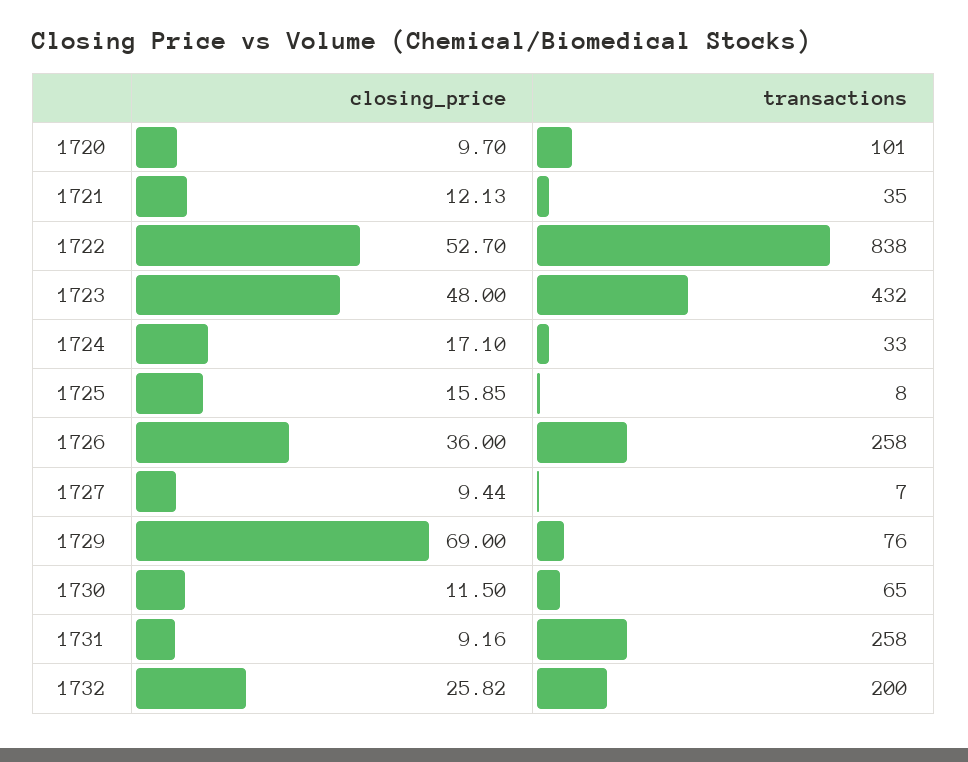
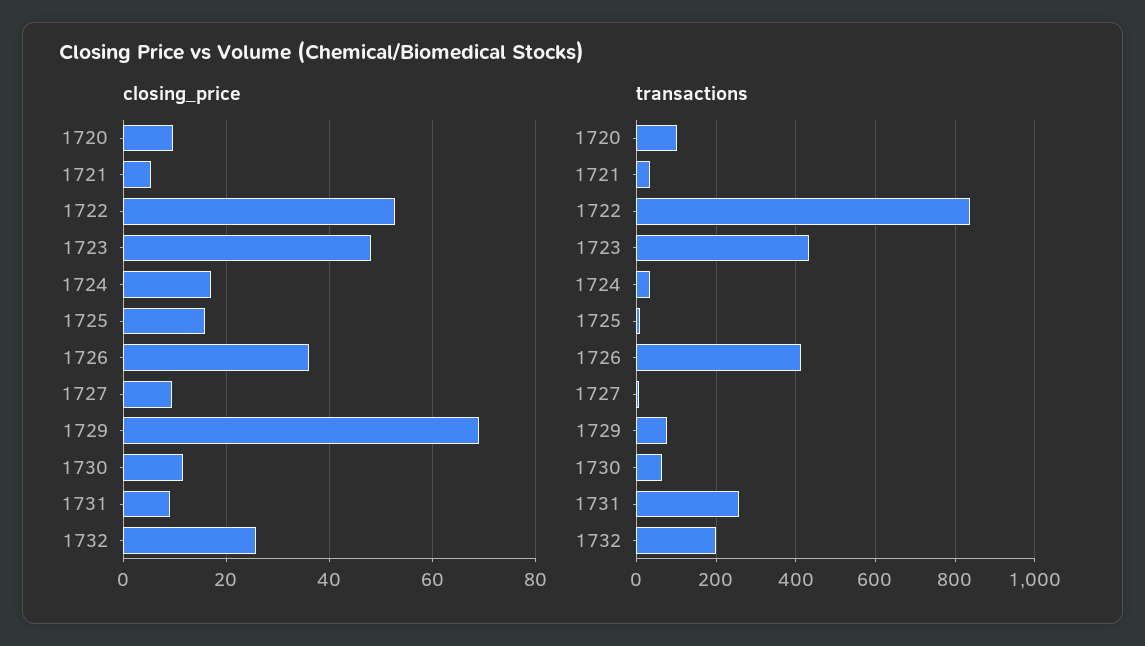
closing_price, 1721: 12.13 -> 6
transactions, 1726: 258 -> 420

